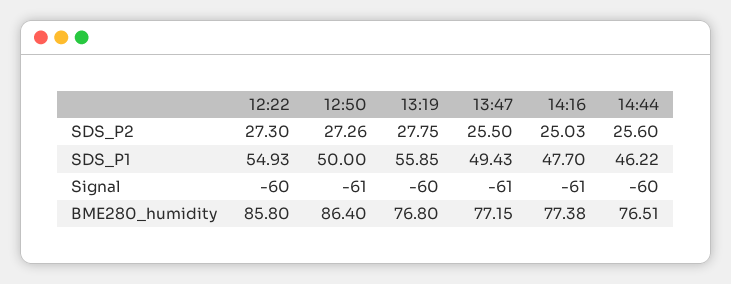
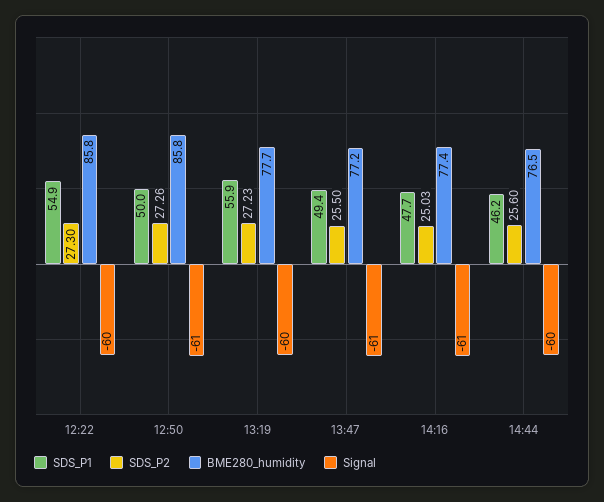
SDS_P2, 13:19: 27.75 -> 27.23
BME280_humidity, 12:50: 86.4 -> 85.8
BME280_humidity, 13:19: 76.8 -> 77.7

